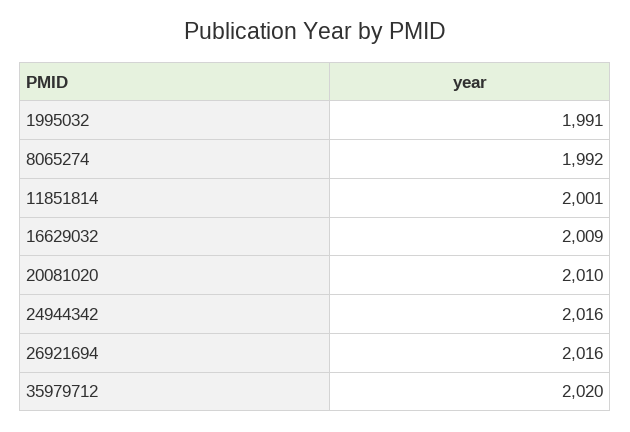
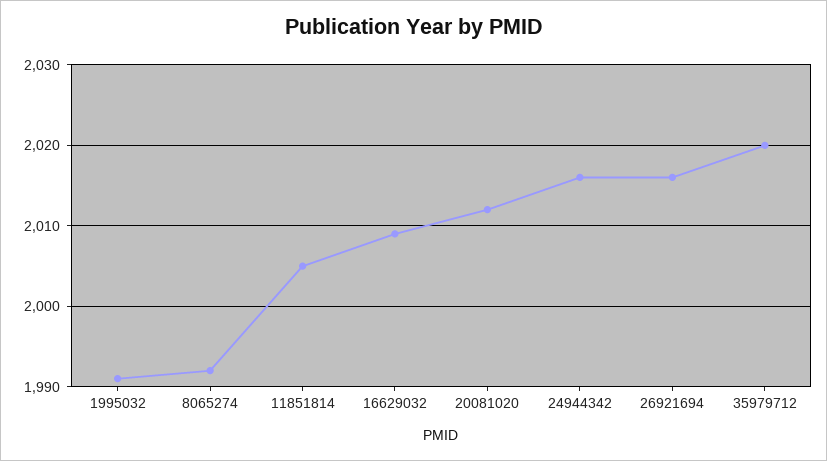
11851814: 2001 -> 2005
20081020: 2010 -> 2012

